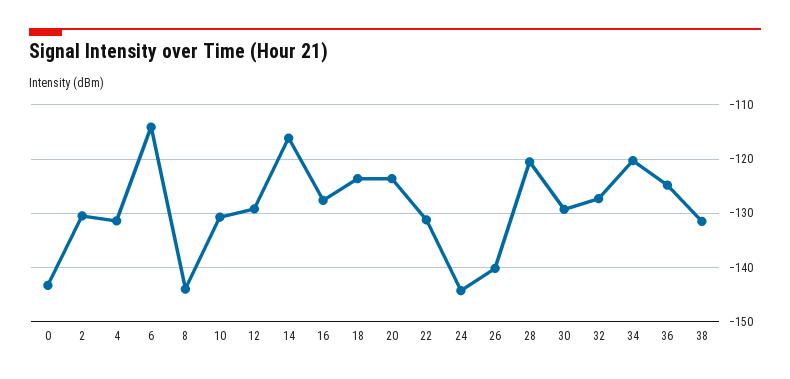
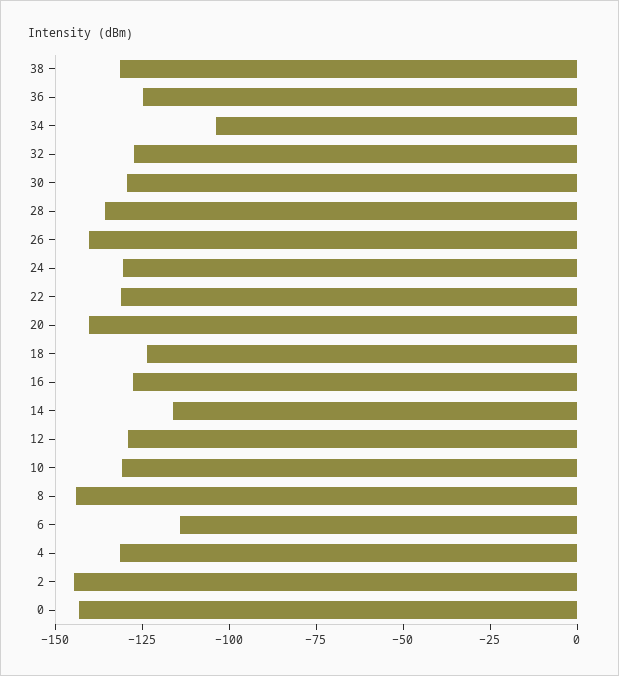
2: -130 -> -145
20: -124 -> -140
24: -144 -> -130
28: -120 -> -135
34: -120 -> -105

